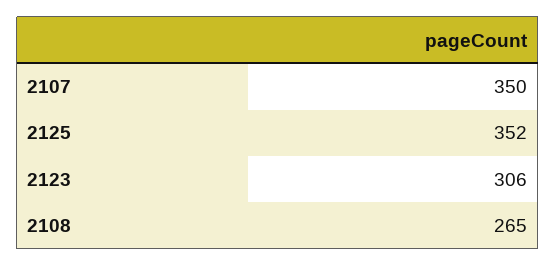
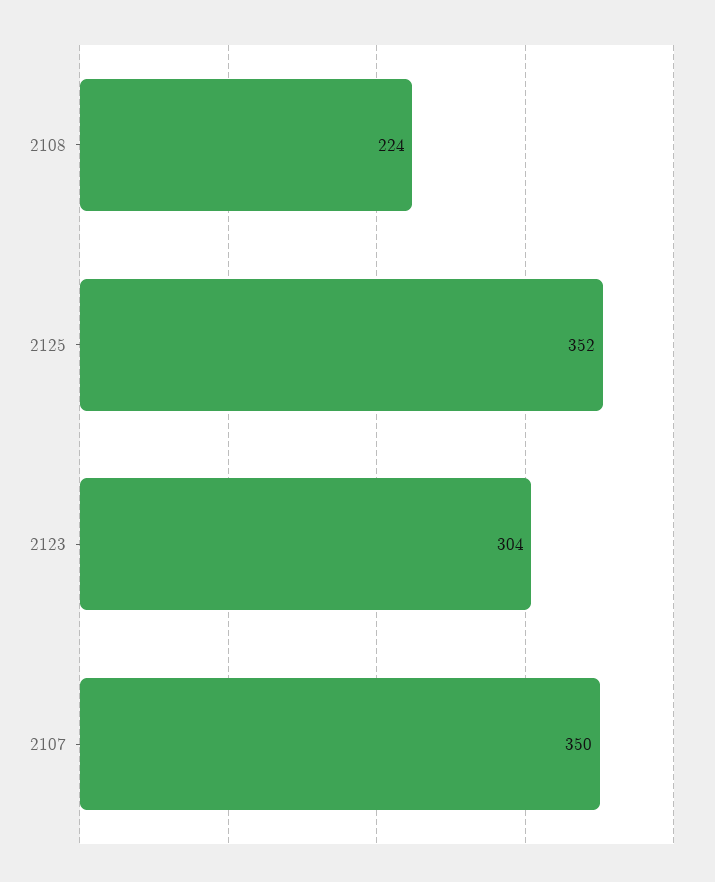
2123: 306 -> 304
2108: 265 -> 224

